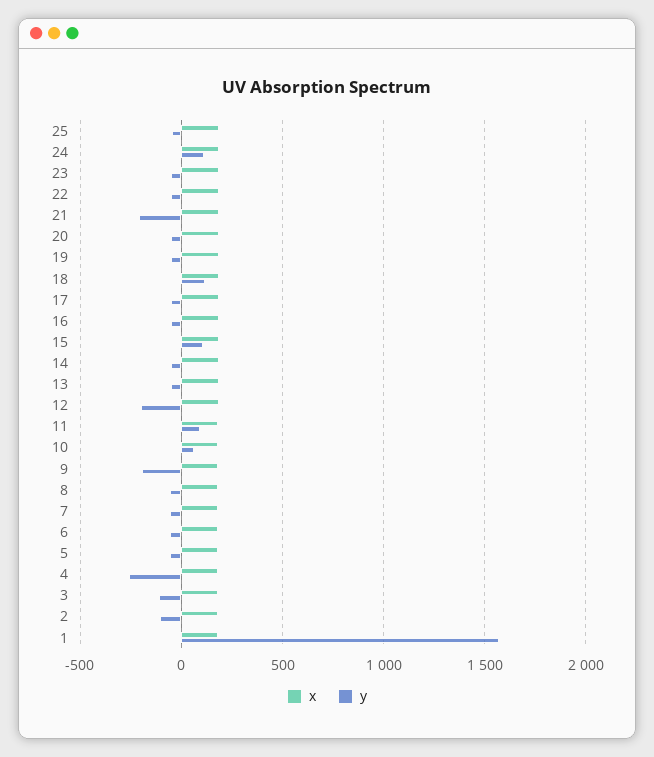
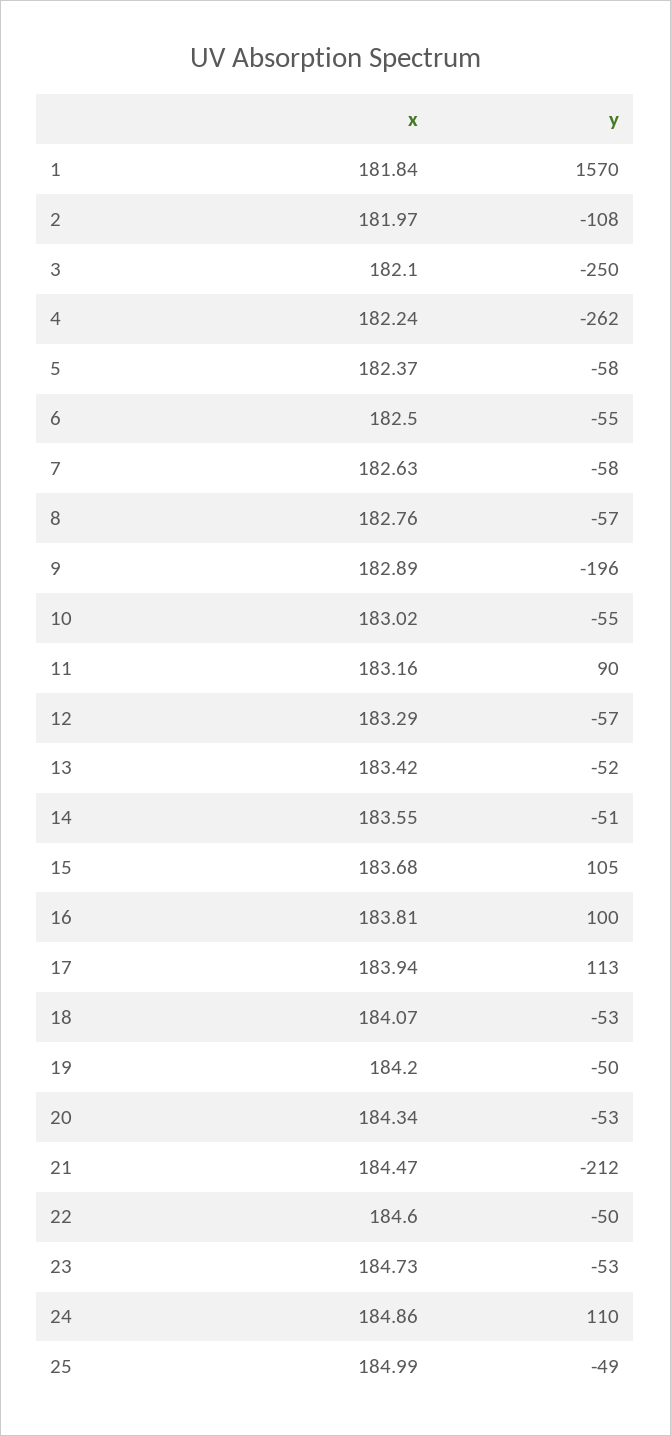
y, 18: 100 -> -53
y, 17: -50 -> 113
y, 16: -50 -> 100
y, 12: -200 -> -57
y, 10: 50 -> -55
y, 3: -100 -> -250

